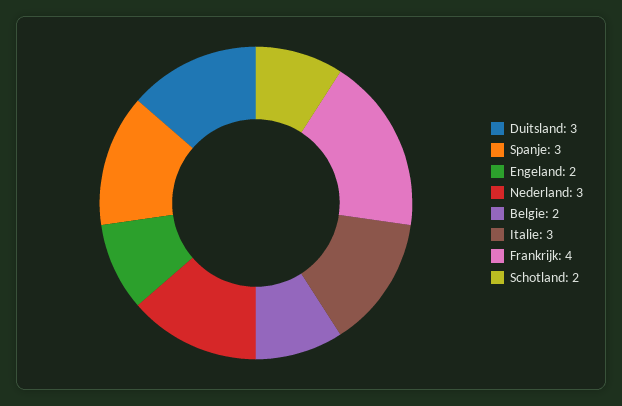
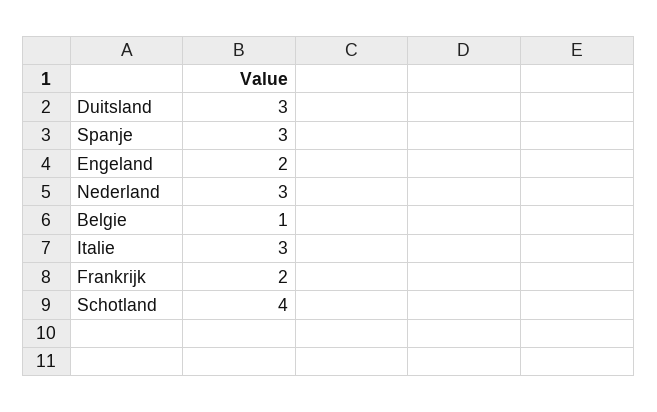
Belgie: 2 -> 1
Frankrijk: 4 -> 2
Schotland: 2 -> 4

